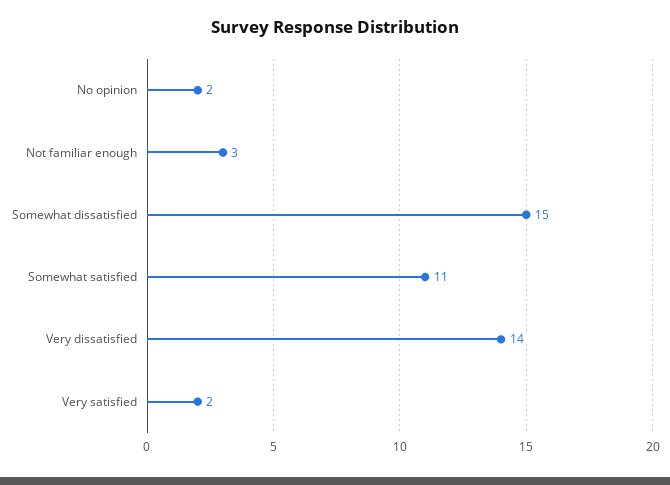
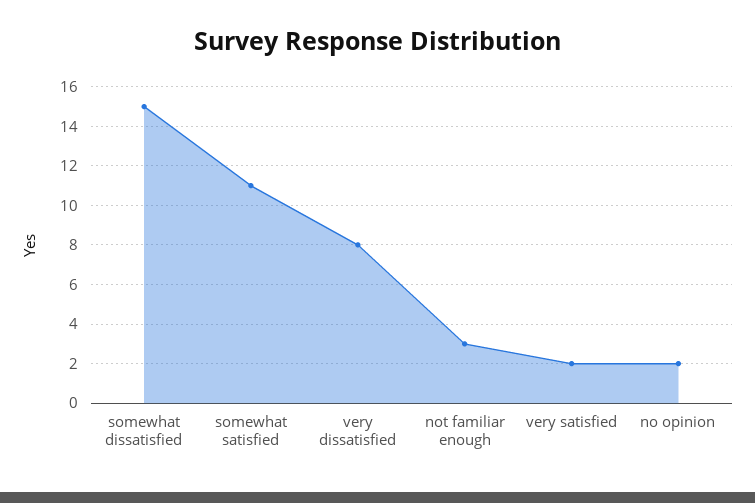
Very dissatisfied: 14 -> 8

